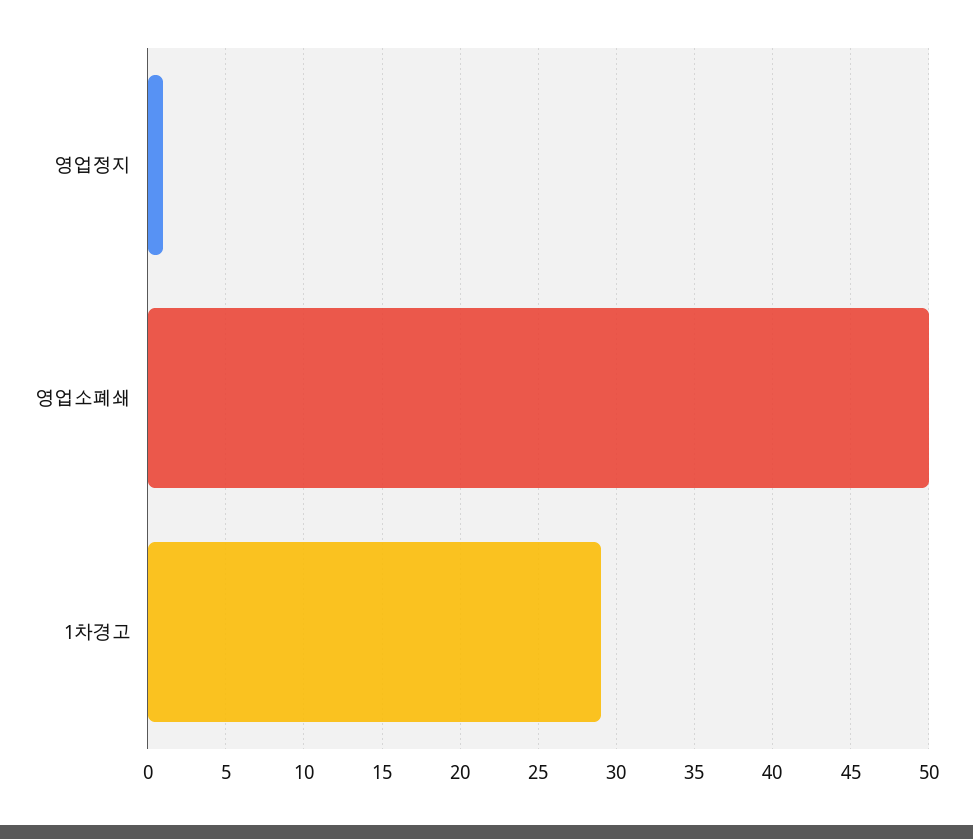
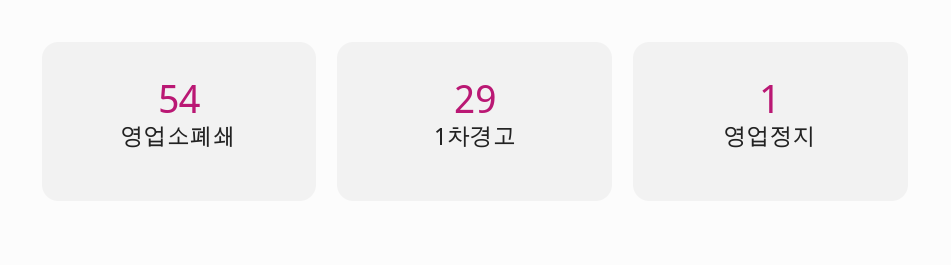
영업소폐쇄: 50 -> 54

